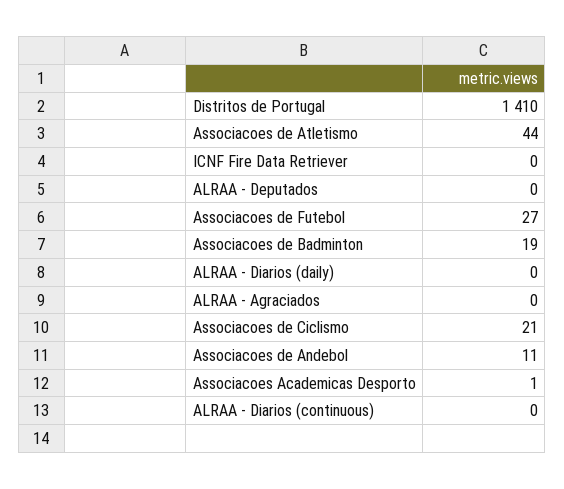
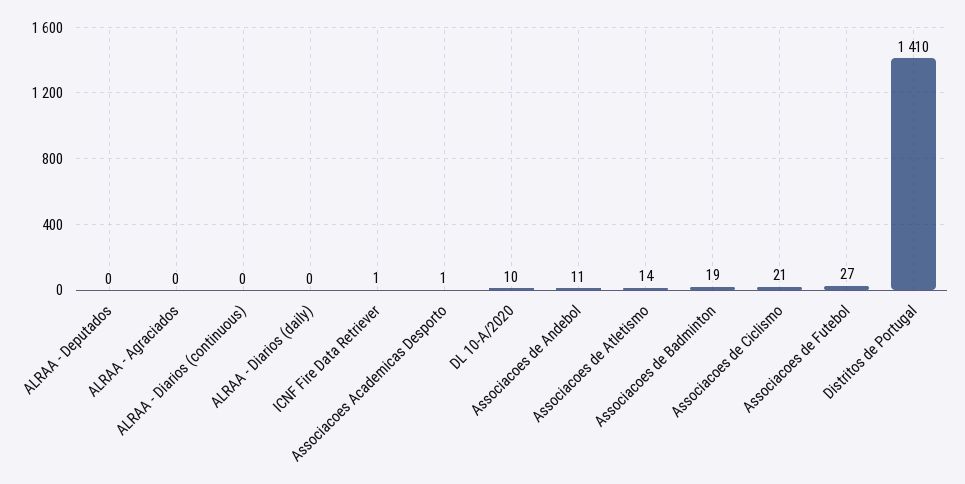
Associacoes de Atletismo: 44 -> 14
ICNF Fire Data Retriever: 0 -> 1
DL 10-A/2020: none -> 10

